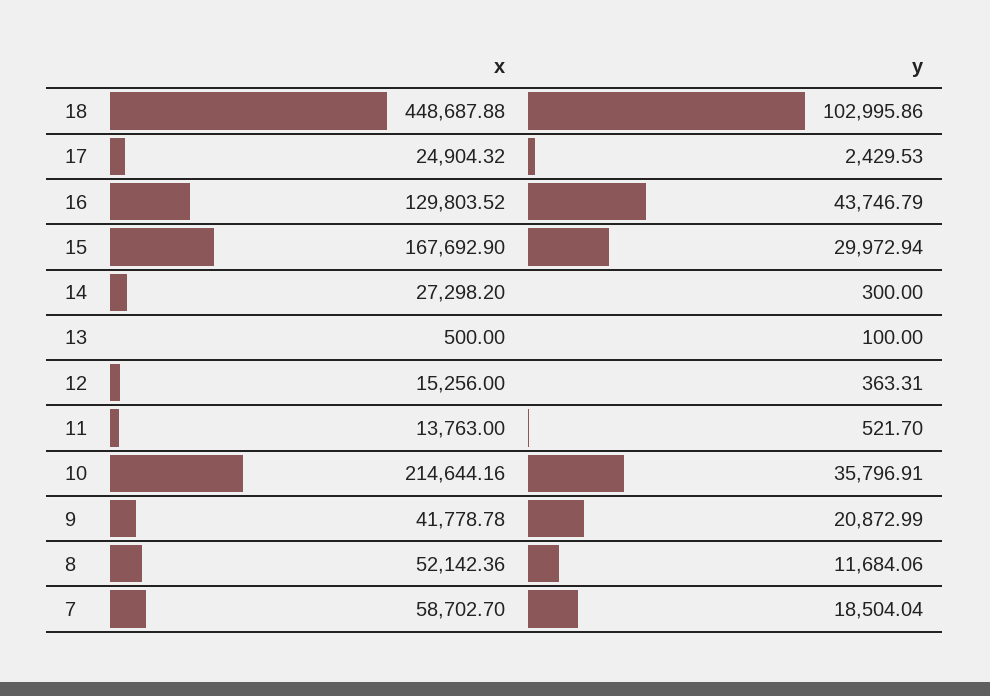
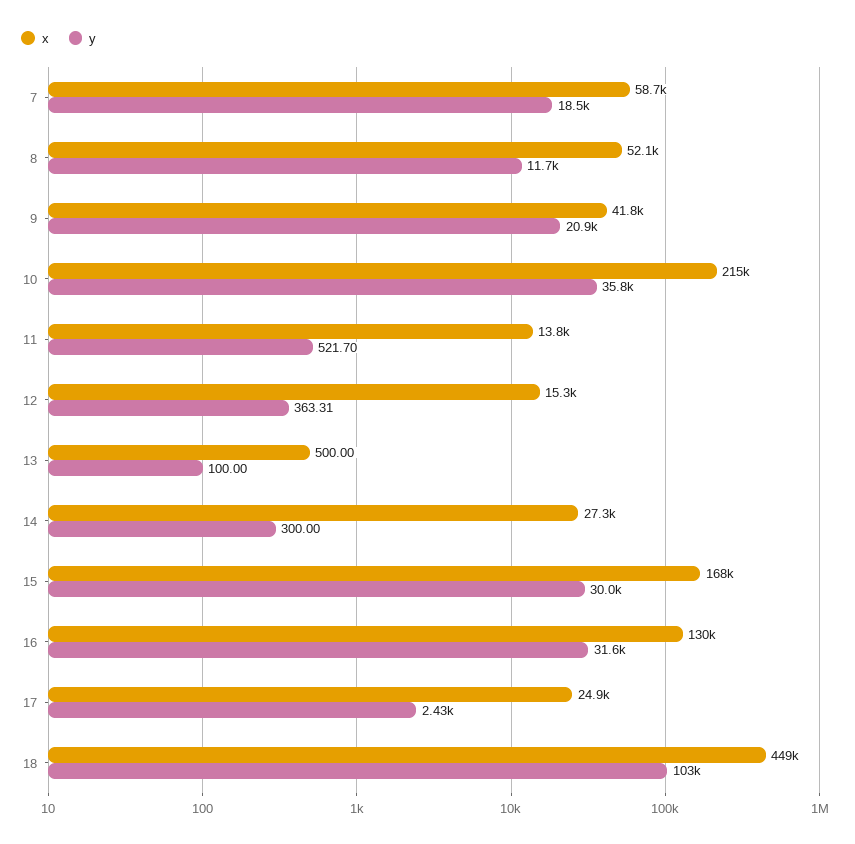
y, 16: 43746.79 -> 31600

